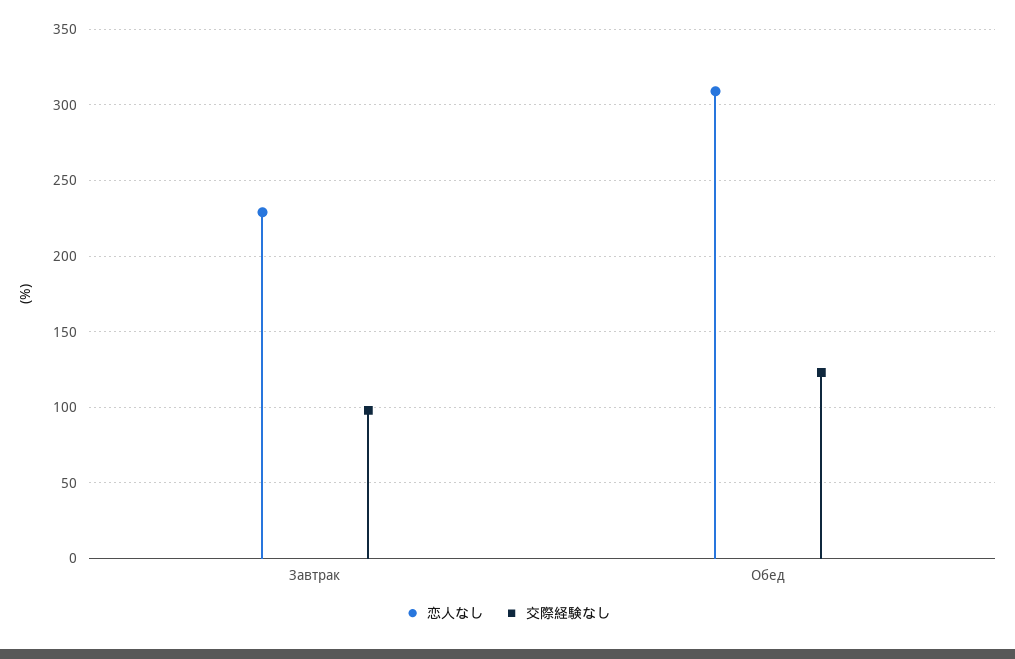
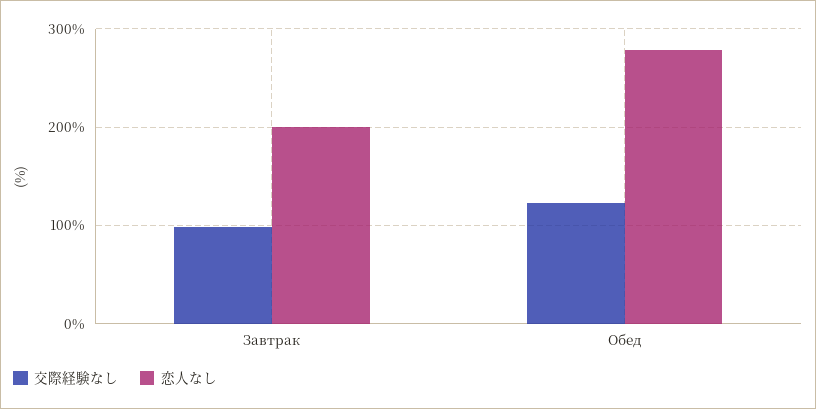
恋人なし, Завтрак: 230 -> 200
恋人なし, Обед: 310 -> 280

